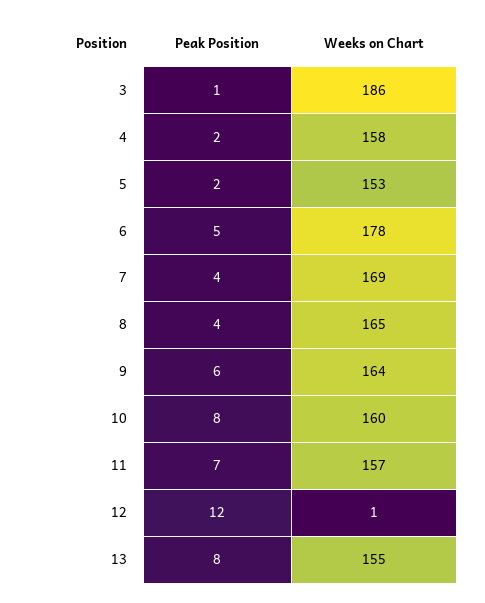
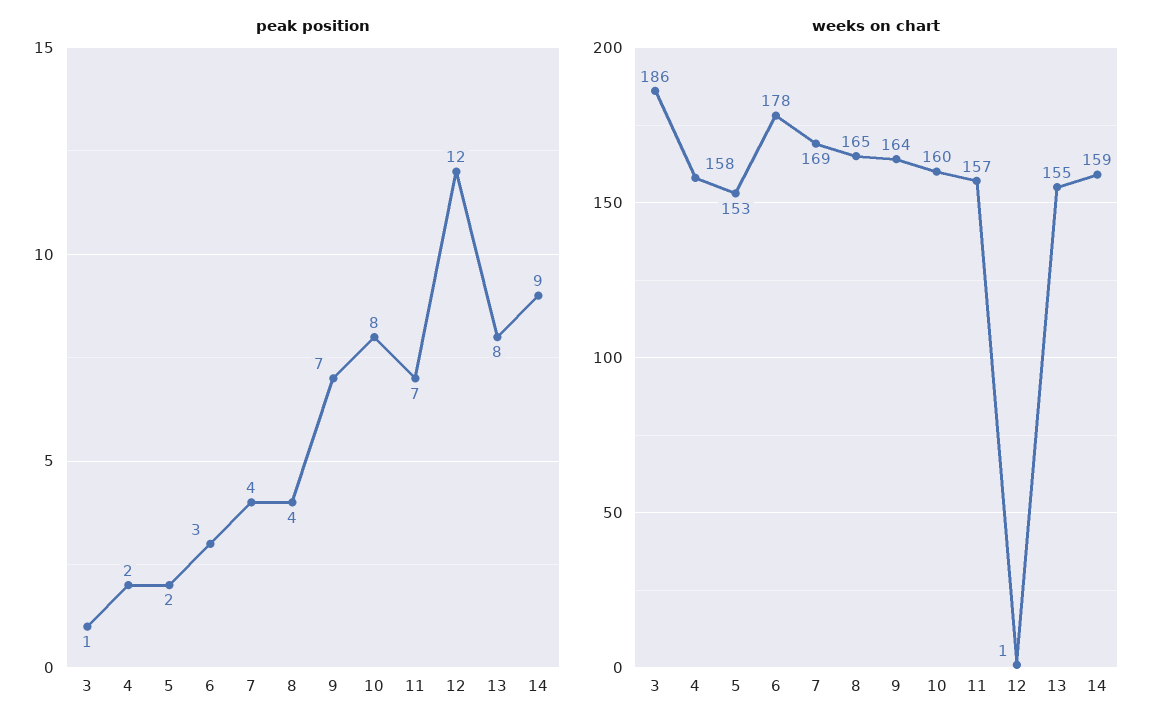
Peak Position, 6: 5 -> 3
Peak Position, 9: 6 -> 7
Peak Position, 14: none -> 9
Weeks on Chart, 14: none -> 159

